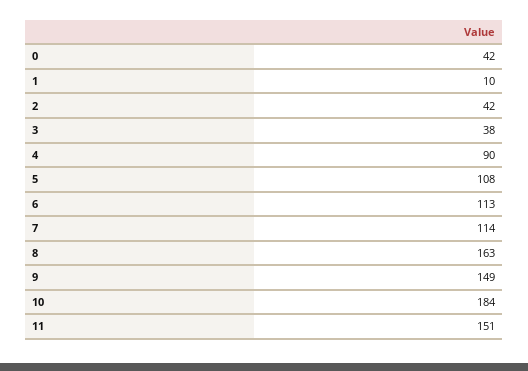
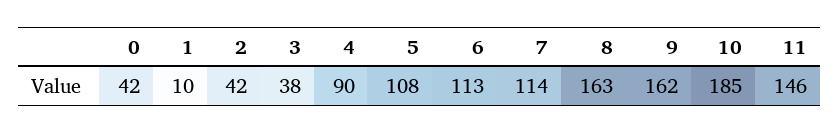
9: 149 -> 162
10: 184 -> 185
11: 151 -> 146

